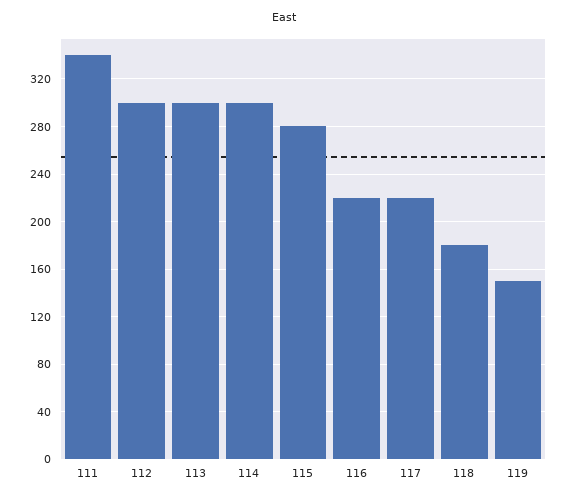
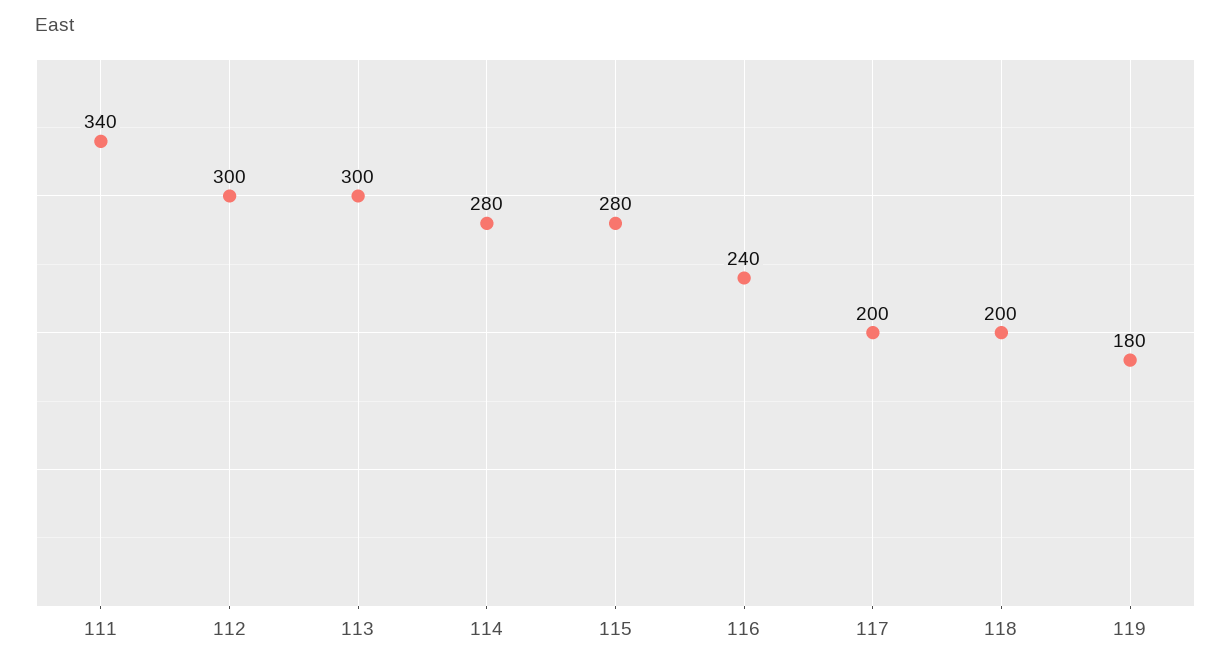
114: 300 -> 280
116: 220 -> 240
117: 220 -> 200
118: 180 -> 200
119: 150 -> 180

